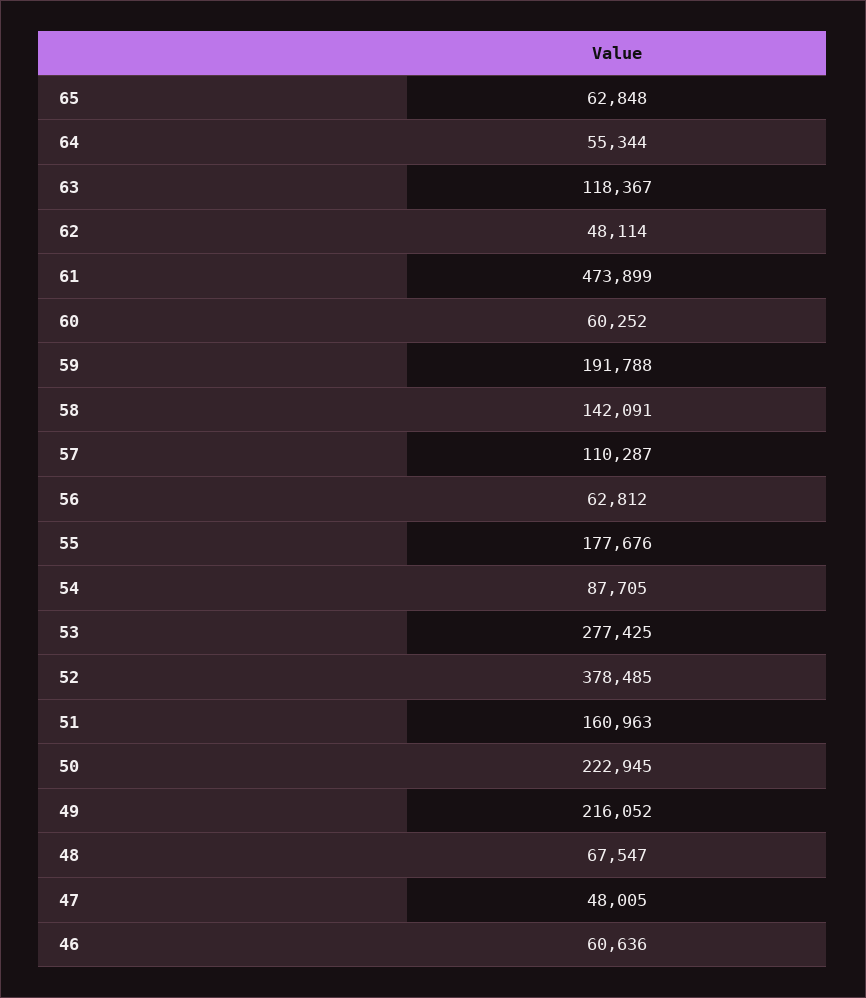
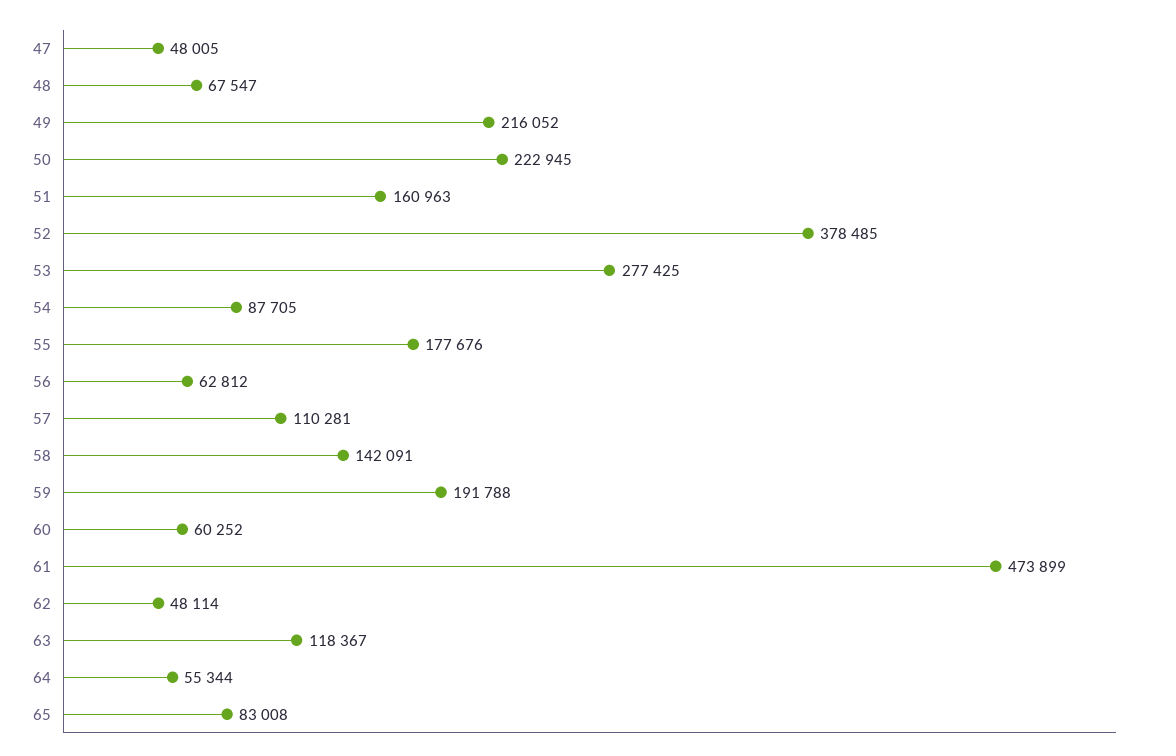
65: 62848 -> 83008
57: 110287 -> 110281
46: 60636 -> none

